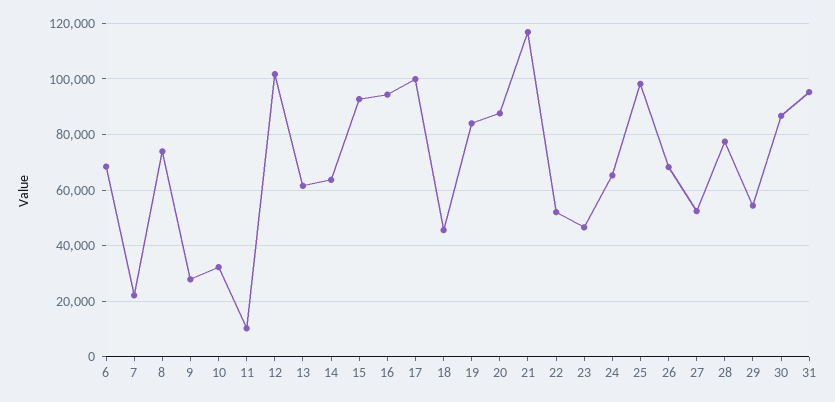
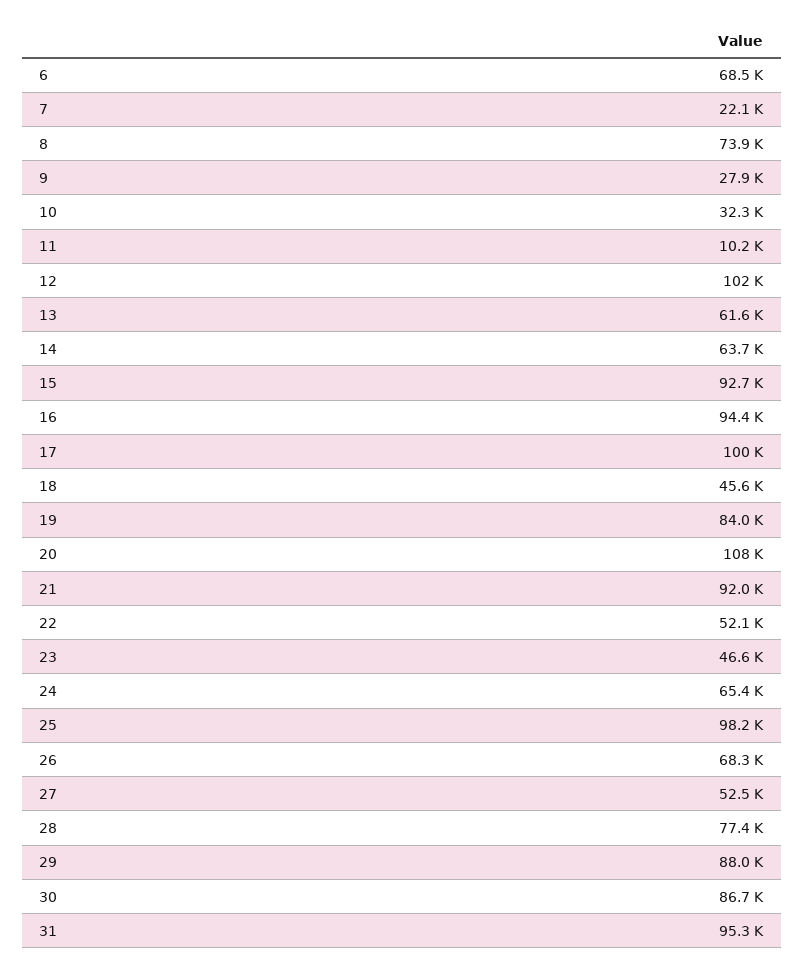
20: 87500 -> 108000
21: 117500 -> 92000
29: 55000 -> 88000

